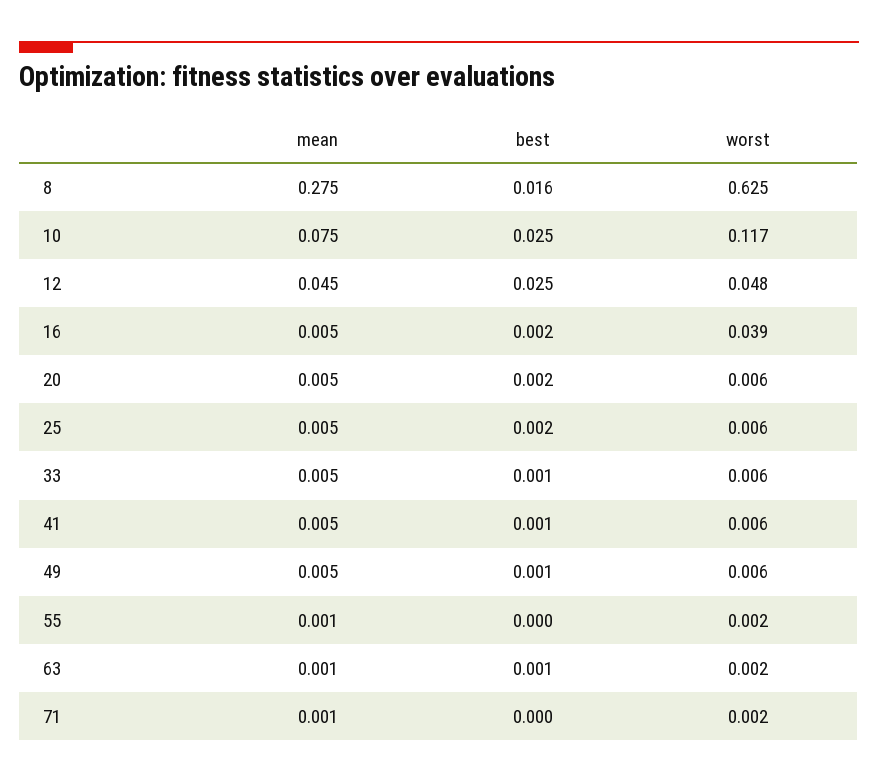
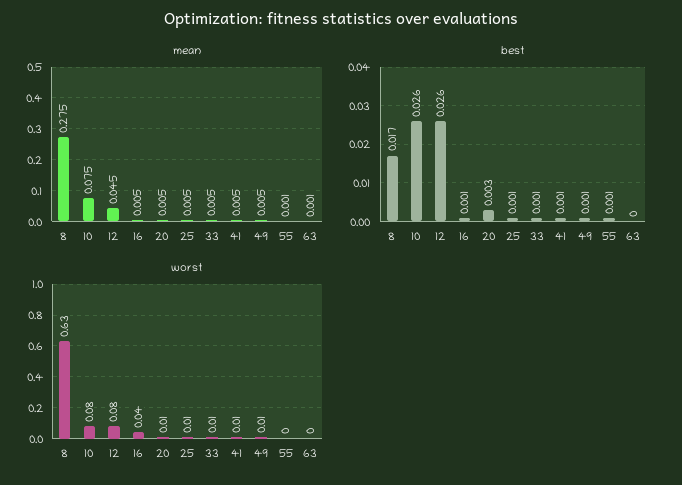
best, 8: 0.016 -> 0.017
best, 10: 0.025 -> 0.026
worst, 10: 0.117 -> 0.08
best, 12: 0.025 -> 0.026
worst, 12: 0.048 -> 0.08
best, 16: 0.002 -> 0.001
best, 20: 0.002 -> 0.003
best, 25: 0.002 -> 0.001
best, 55: 0 -> 0.001
best, 63: 0.001 -> 0
mean, 71: 0.001 -> none
best, 71: 0 -> none
worst, 71: 0.002 -> none

